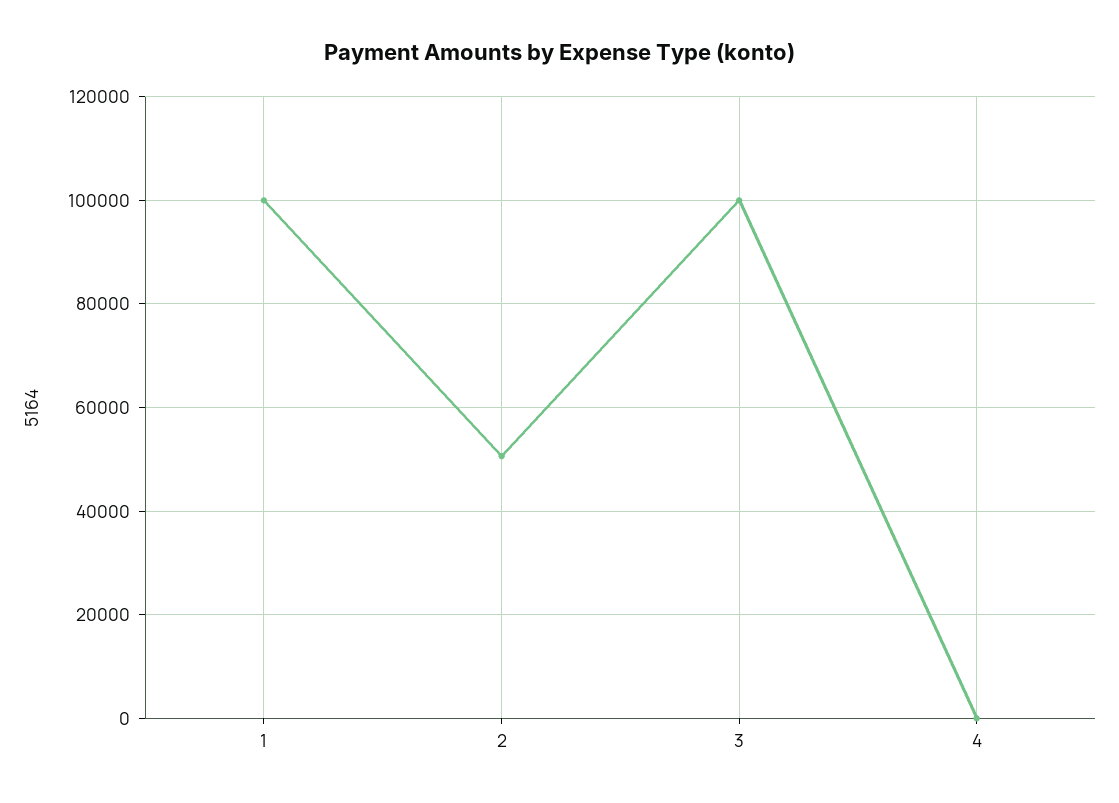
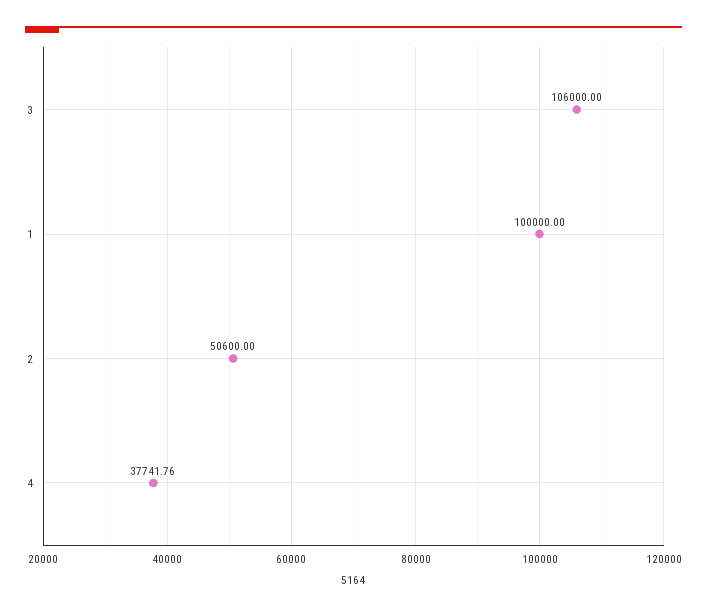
3: 100000 -> 106000
4: 0 -> 37741.76

